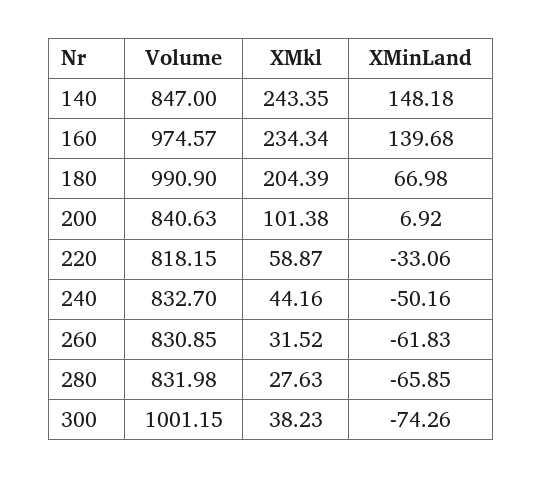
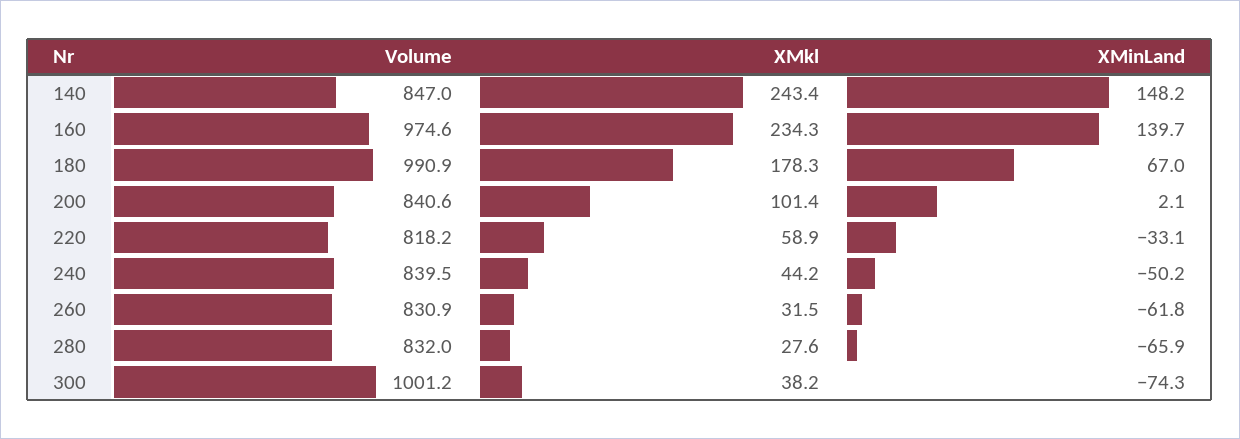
XMkl, 180: 204.39 -> 178.3
XMinLand, 200: 6.92 -> 2.1
Volume, 240: 832.7 -> 839.5

